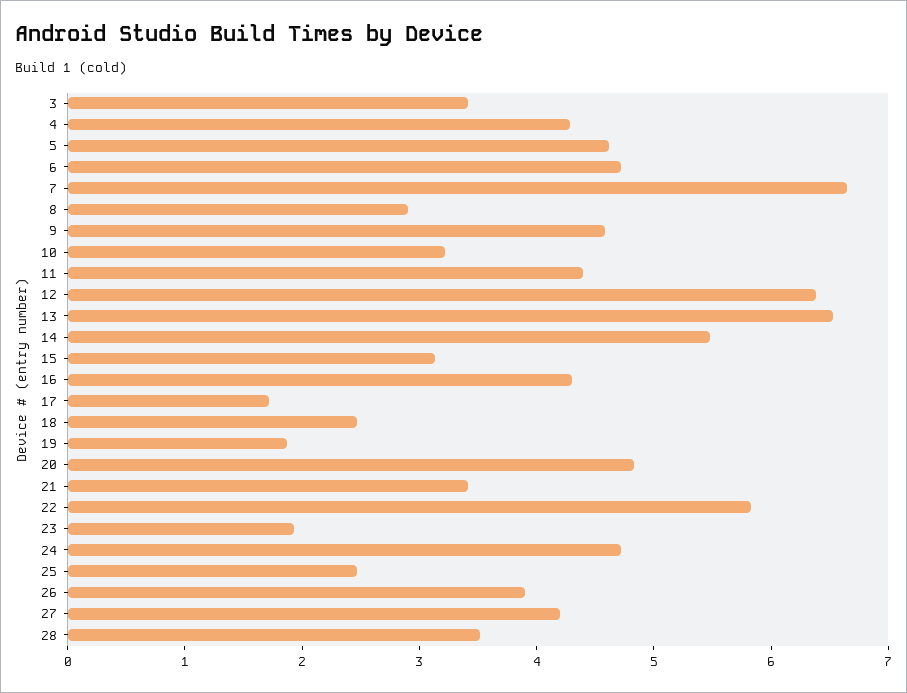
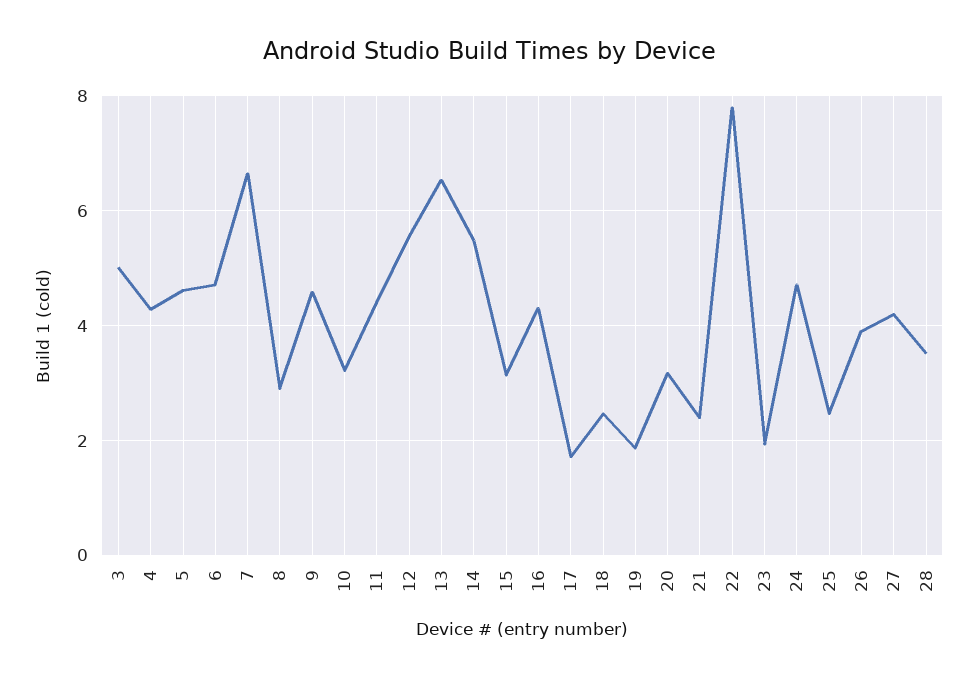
3: 3.4 -> 5
12: 6.4 -> 5.6
20: 4.8 -> 3.2
21: 3.4 -> 2.4
22: 5.8 -> 7.8

